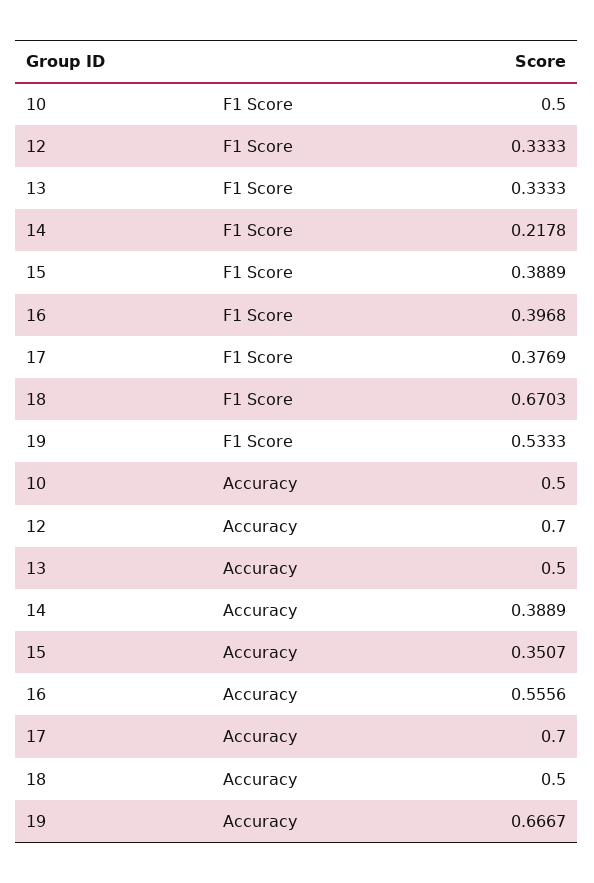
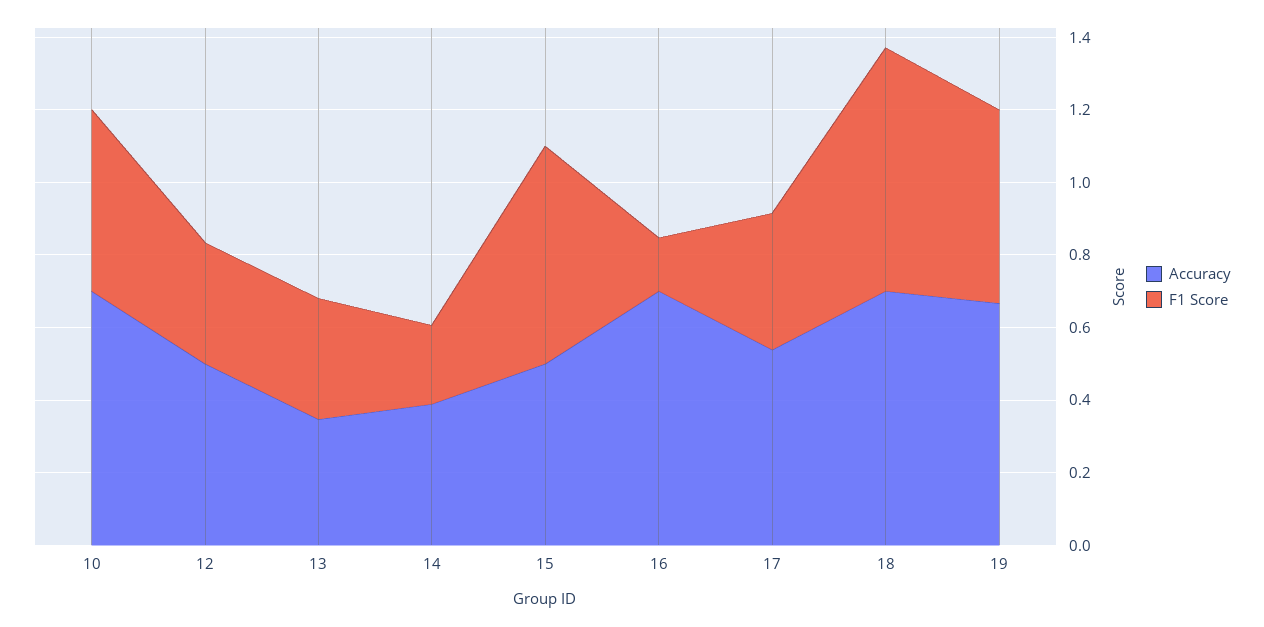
F1 Score, 15: 0.3889 -> 0.6
F1 Score, 16: 0.3968 -> 0.15
Accuracy, 10: 0.5 -> 0.7
Accuracy, 12: 0.7 -> 0.5
Accuracy, 13: 0.5 -> 0.35
Accuracy, 15: 0.3507 -> 0.5
Accuracy, 16: 0.5556 -> 0.7
Accuracy, 17: 0.7 -> 0.55
Accuracy, 18: 0.5 -> 0.7

